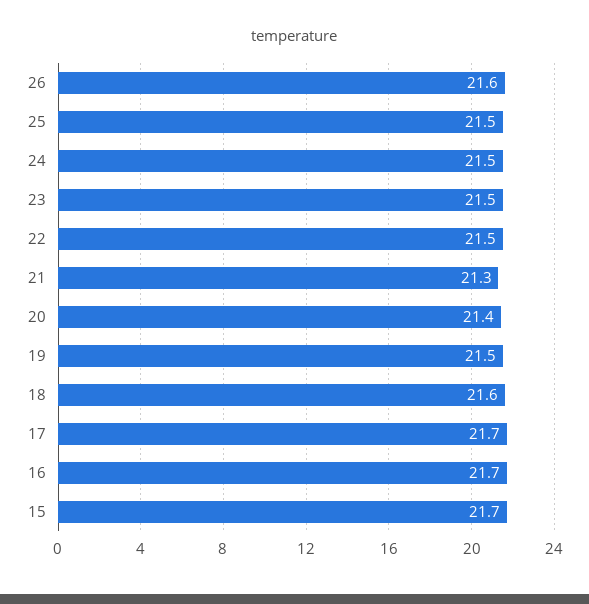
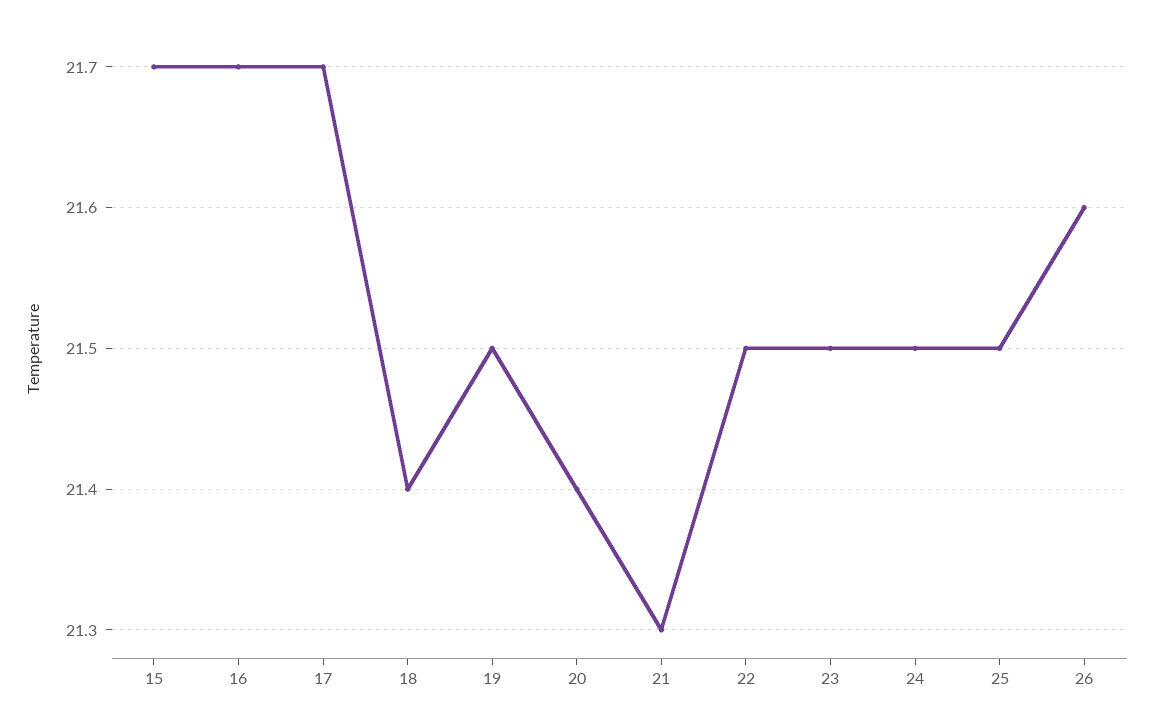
18: 21.6 -> 21.4

